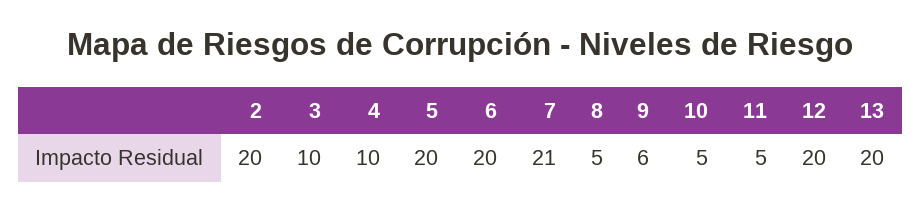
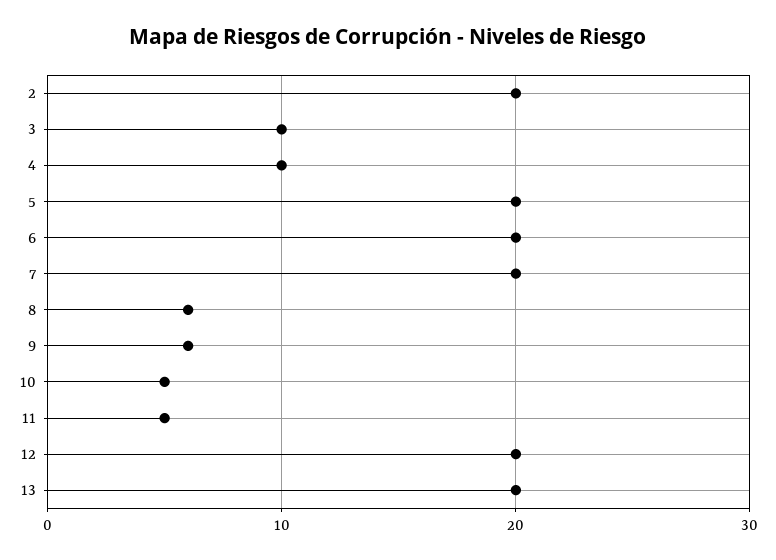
7: 21 -> 20
8: 5 -> 6

